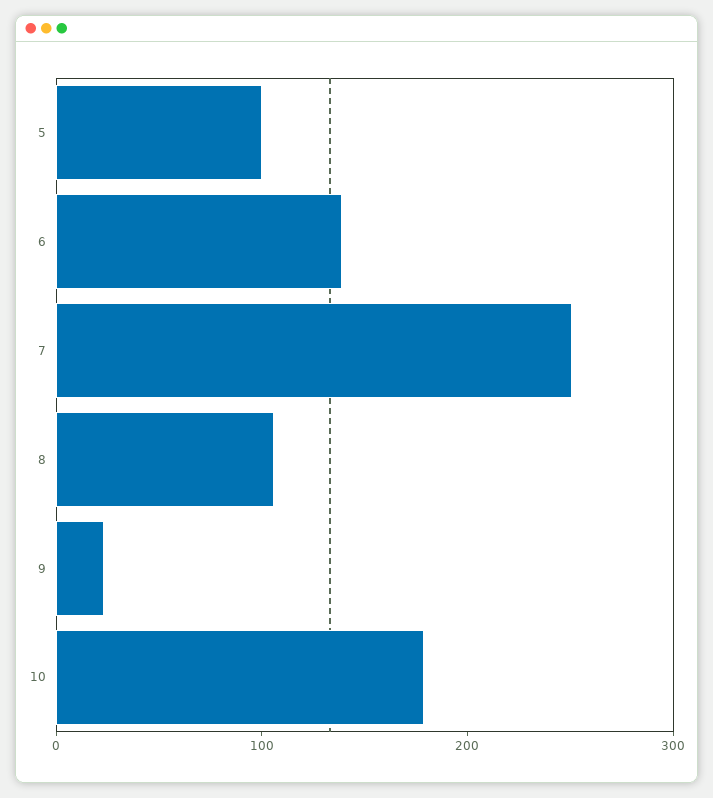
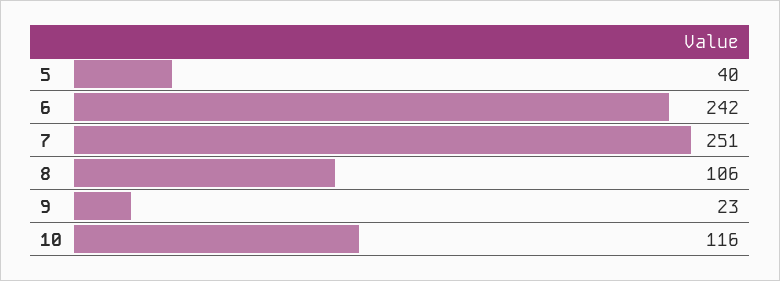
5: 100 -> 40
6: 140 -> 242
10: 180 -> 116

